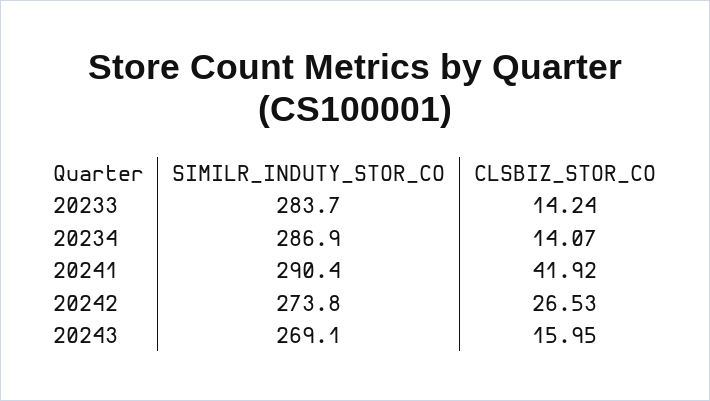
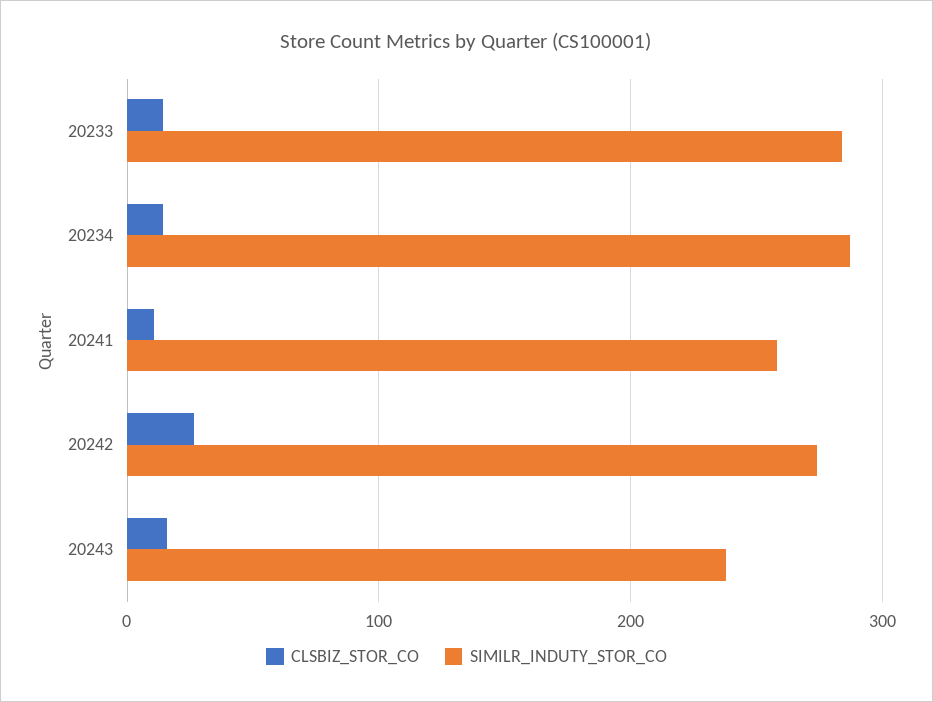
SIMILR_INDUTY_STOR_CO, 20241: 290.4 -> 260
CLSBIZ_STOR_CO, 20241: 41.92 -> 10
SIMILR_INDUTY_STOR_CO, 20243: 269.1 -> 240

